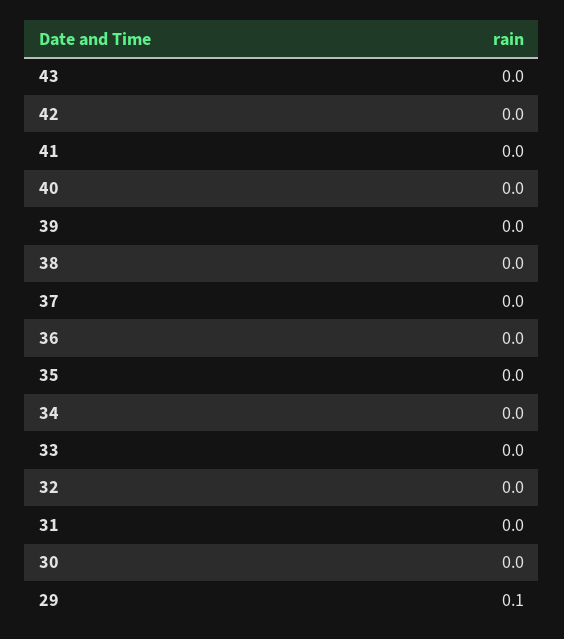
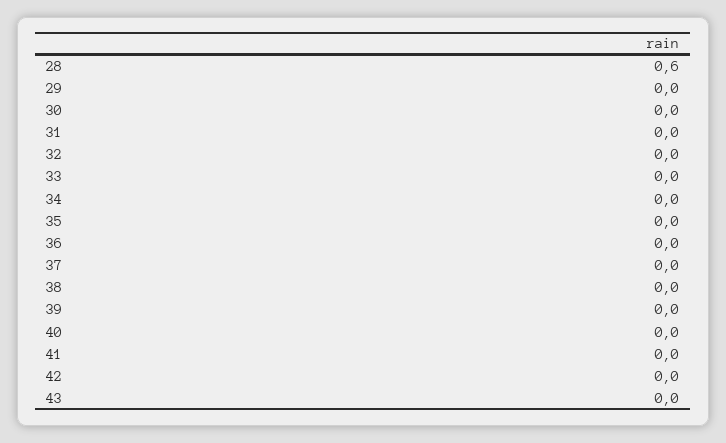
29: 0.1 -> 0
28: none -> 0.6

